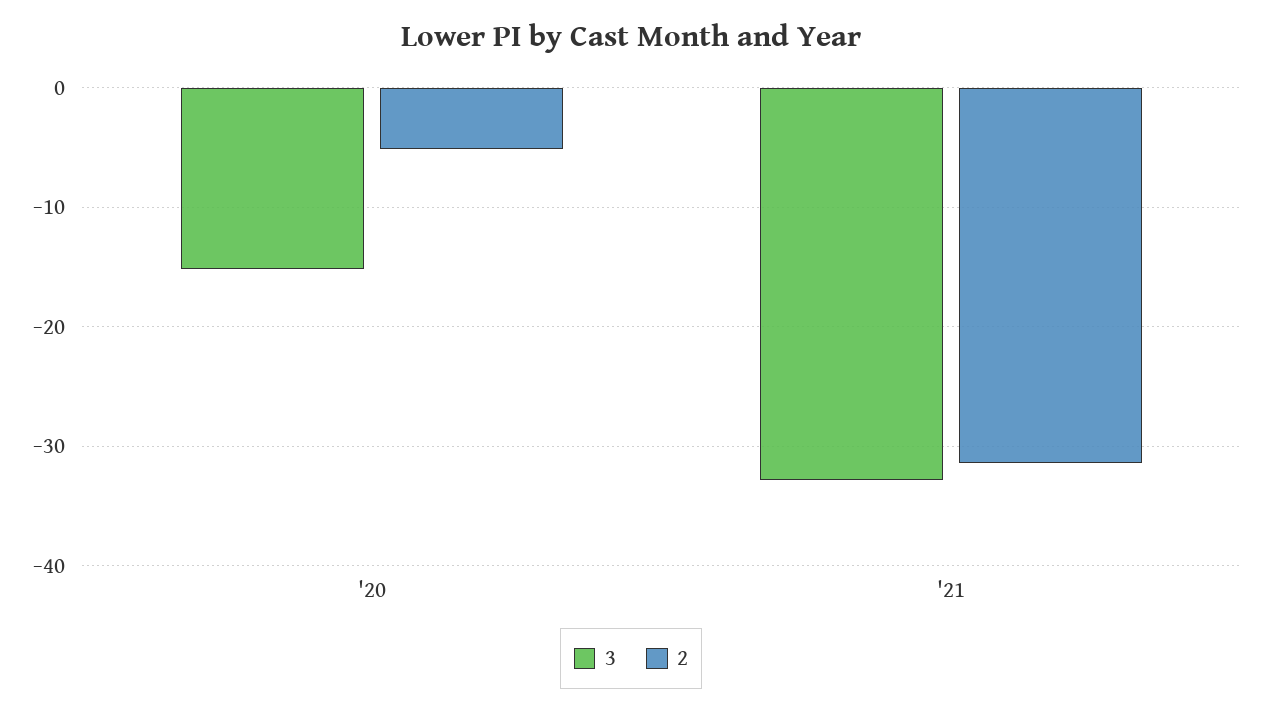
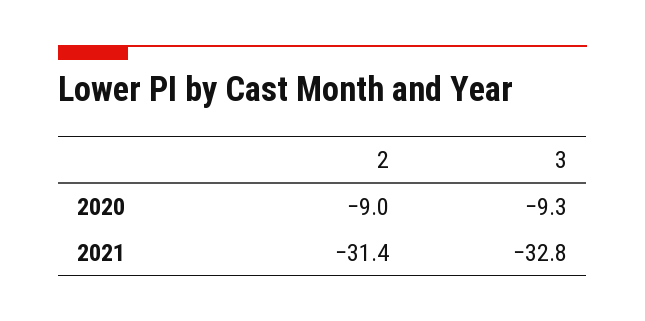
3, '20: -15 -> -9.3
2, '20: -5 -> -9

